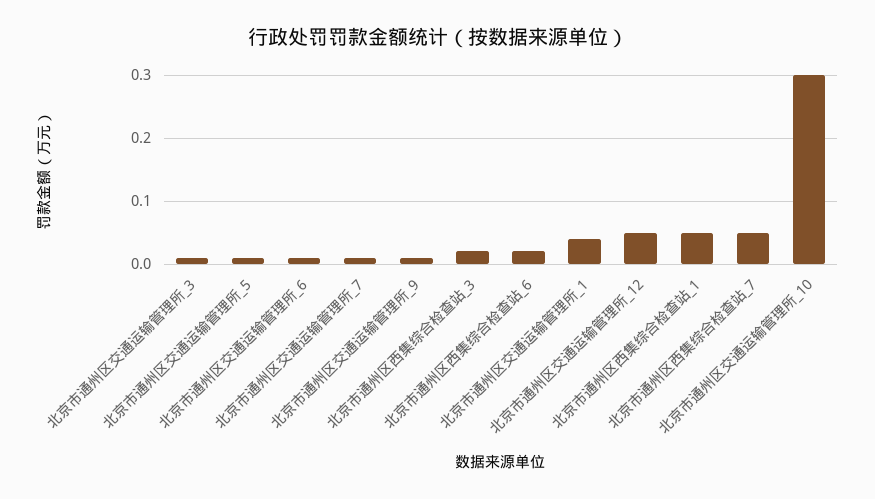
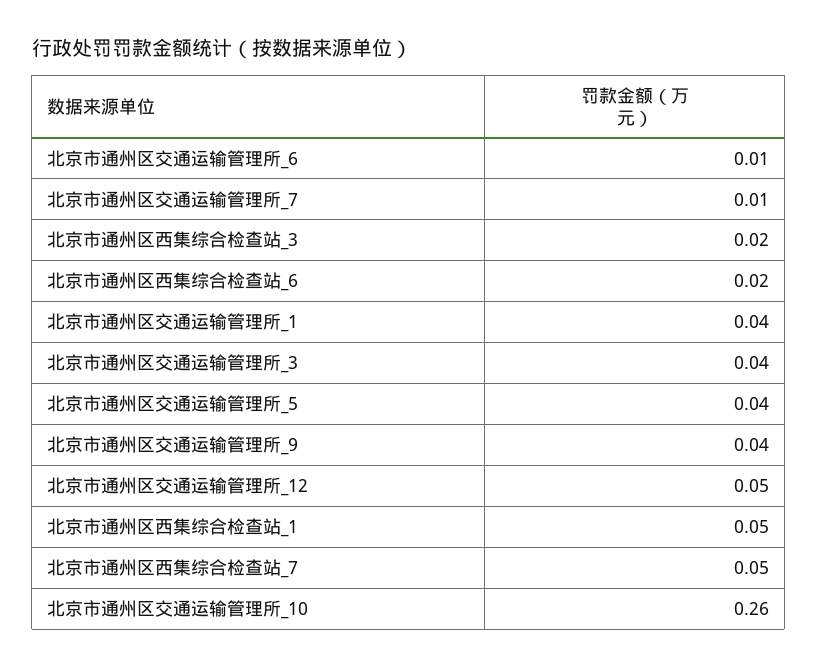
北京市通州区交通运输管理所_3: 0.01 -> 0.04
北京市通州区交通运输管理所_5: 0.01 -> 0.04
北京市通州区交通运输管理所_9: 0.01 -> 0.04
北京市通州区交通运输管理所_10: 0.3 -> 0.26

